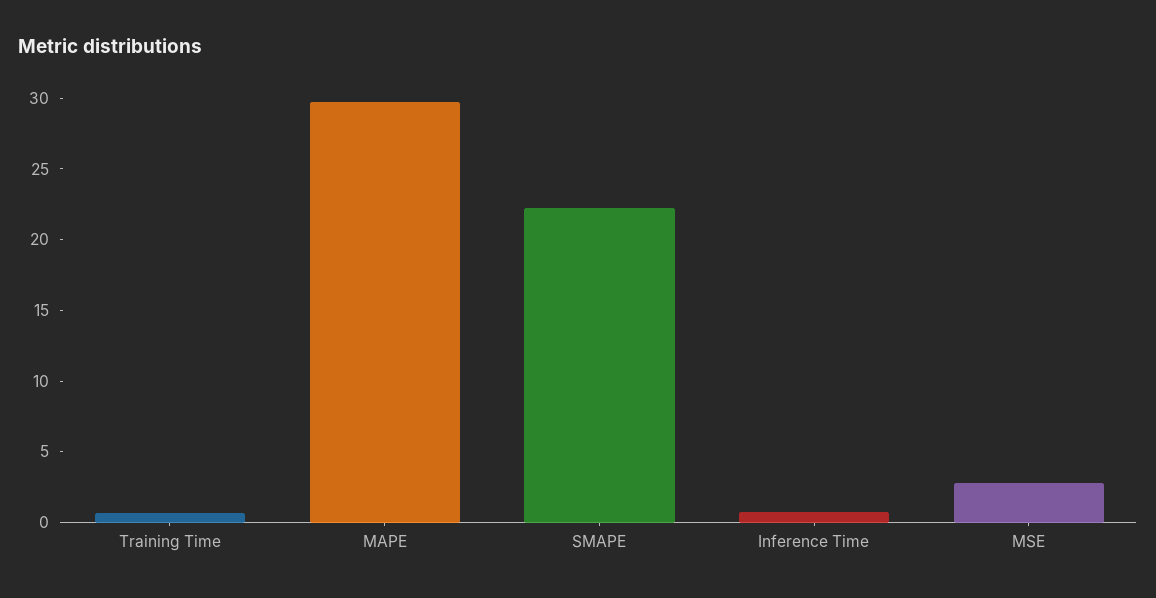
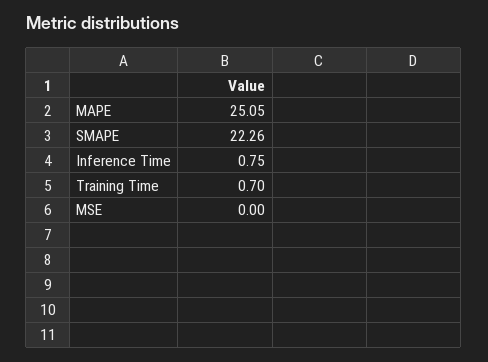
MAPE: 30 -> 25.05
MSE: 3 -> 0

